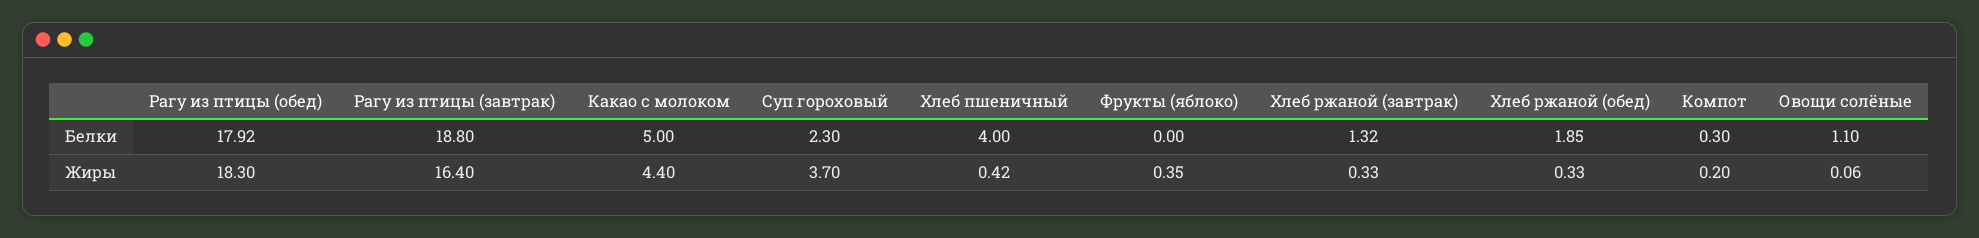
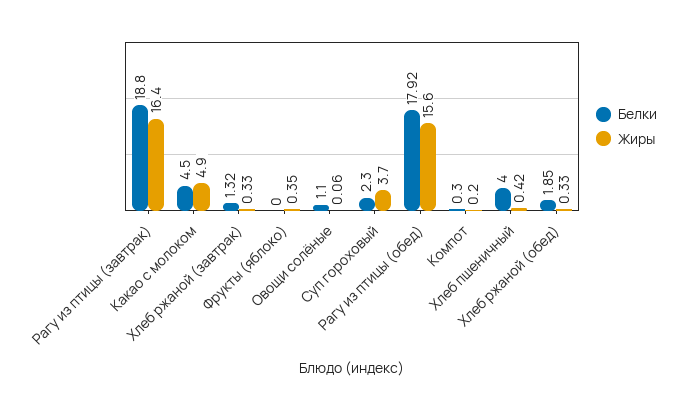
Белки, Какао с молоком: 5 -> 4.5
Жиры, Рагу из птицы (обед): 18.3 -> 15.6
Жиры, Какао с молоком: 4.4 -> 4.9

